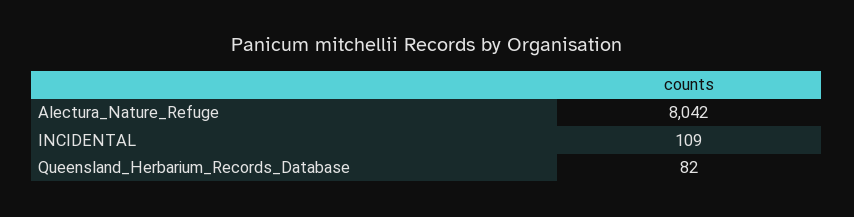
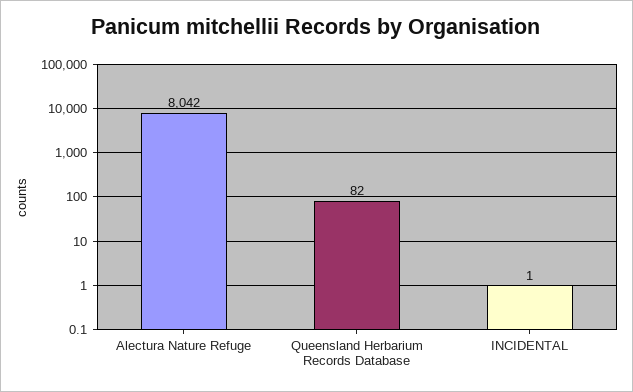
INCIDENTAL: 109 -> 1

